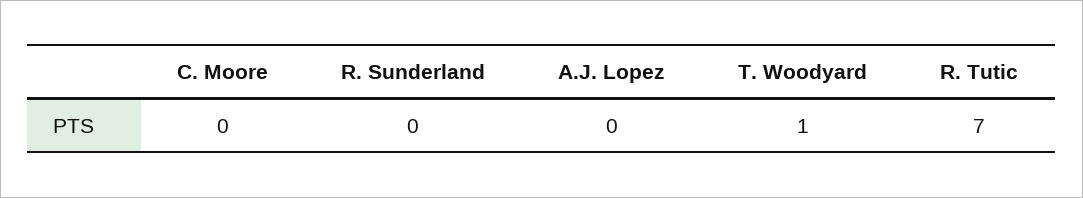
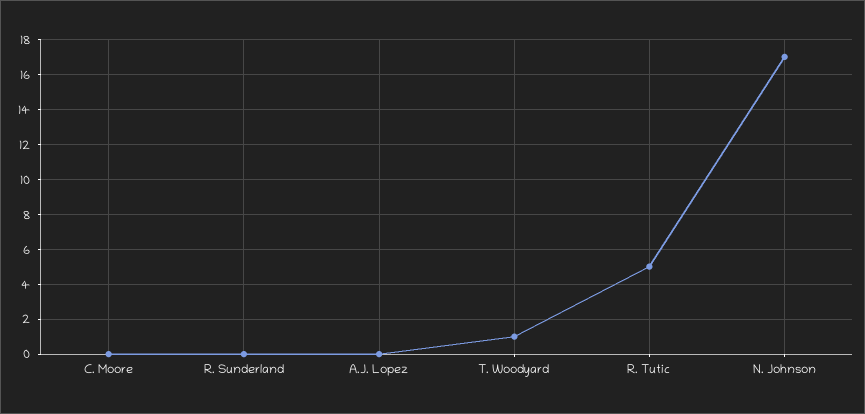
R. Tutic: 7 -> 5
N. Johnson: none -> 17

